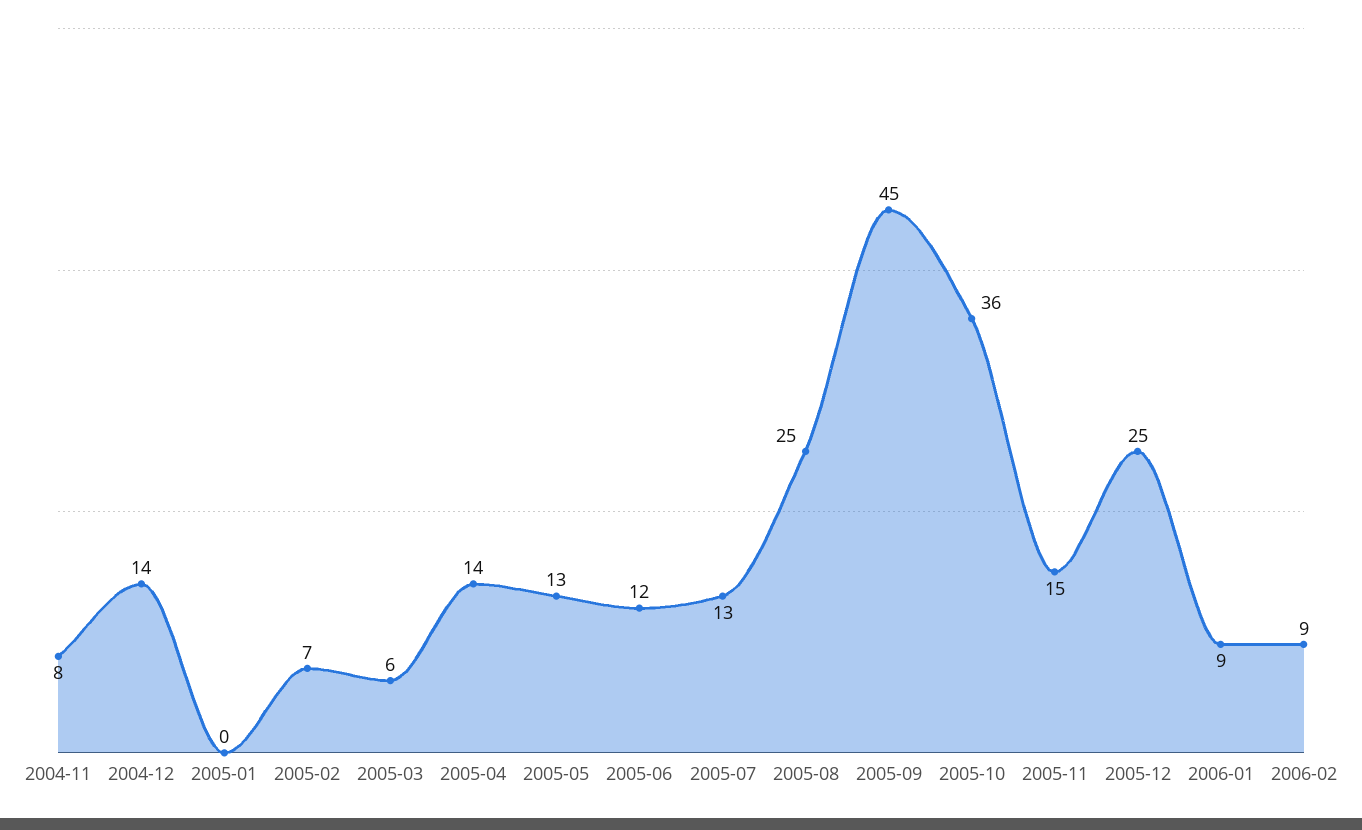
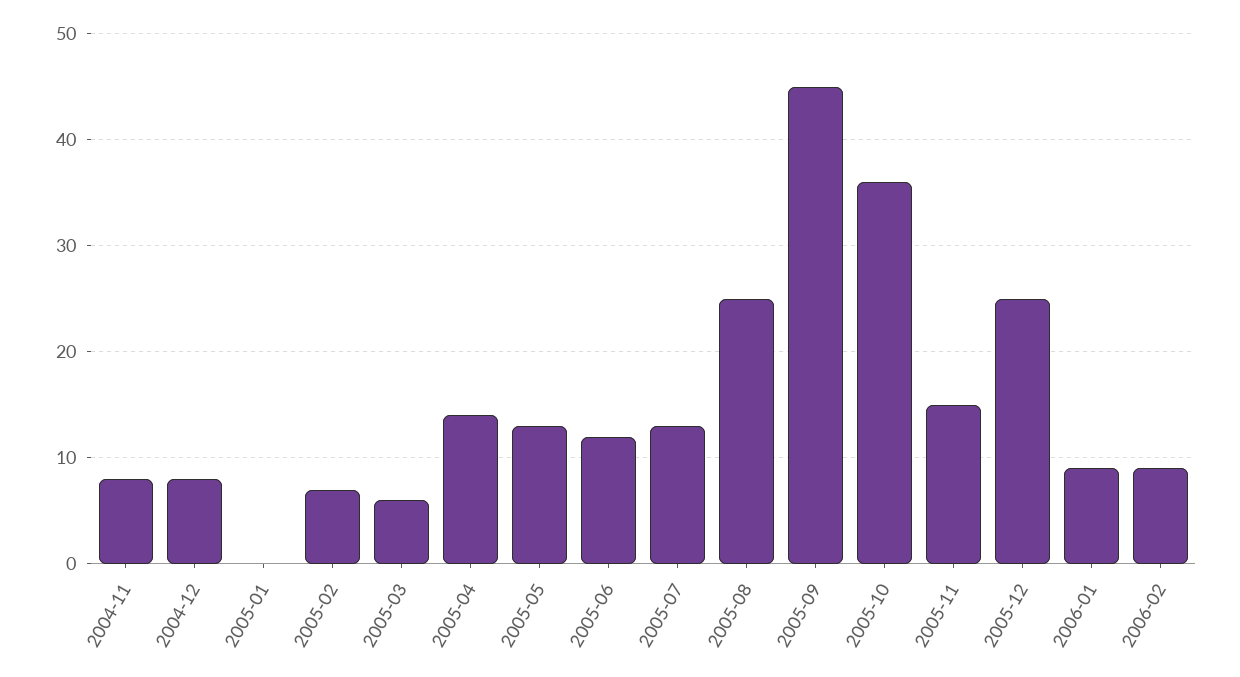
2004-12: 14 -> 8

